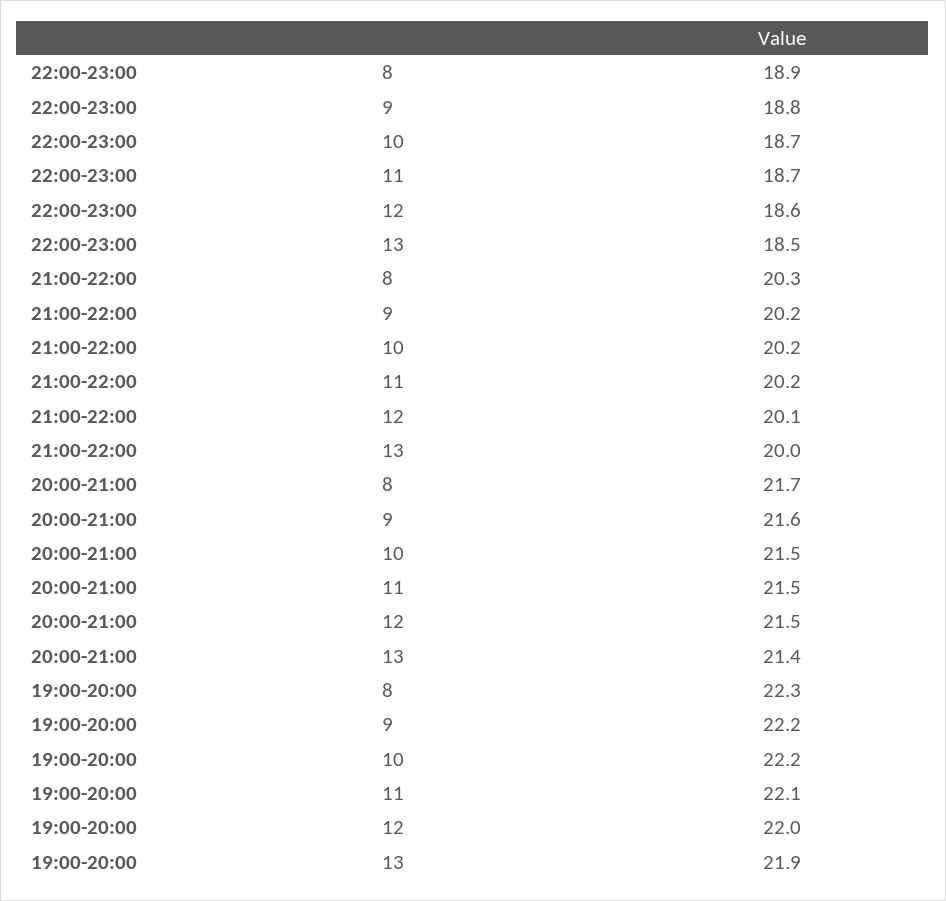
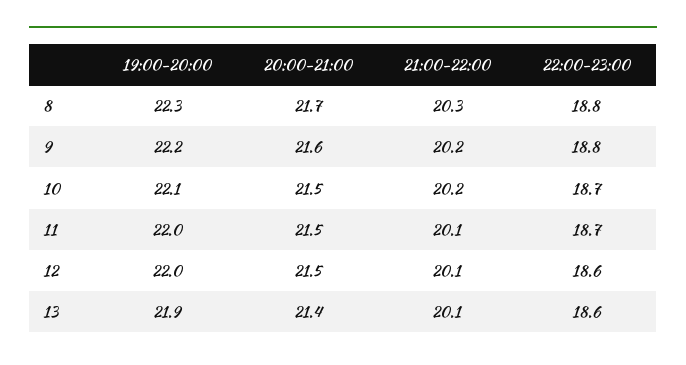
22:00-23:00, 8: 18.9 -> 18.8
22:00-23:00, 13: 18.5 -> 18.6
21:00-22:00, 11: 20.2 -> 20.1
21:00-22:00, 13: 20 -> 20.1
19:00-20:00, 10: 22.2 -> 22.1
19:00-20:00, 11: 22.1 -> 22

